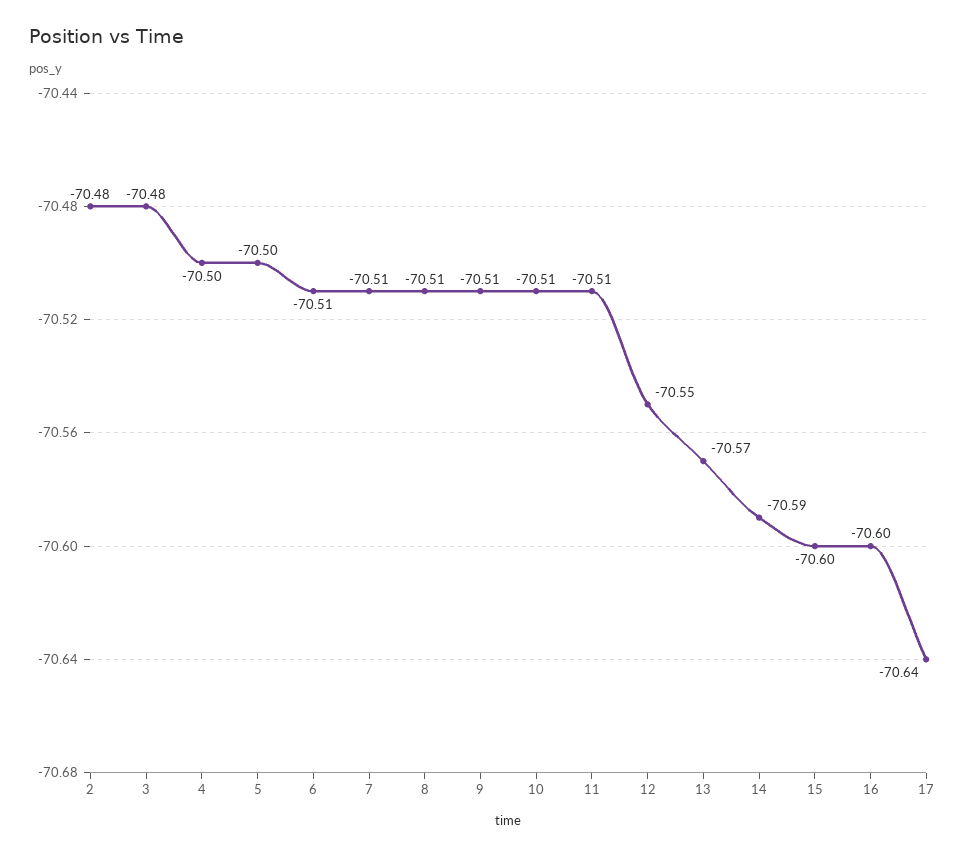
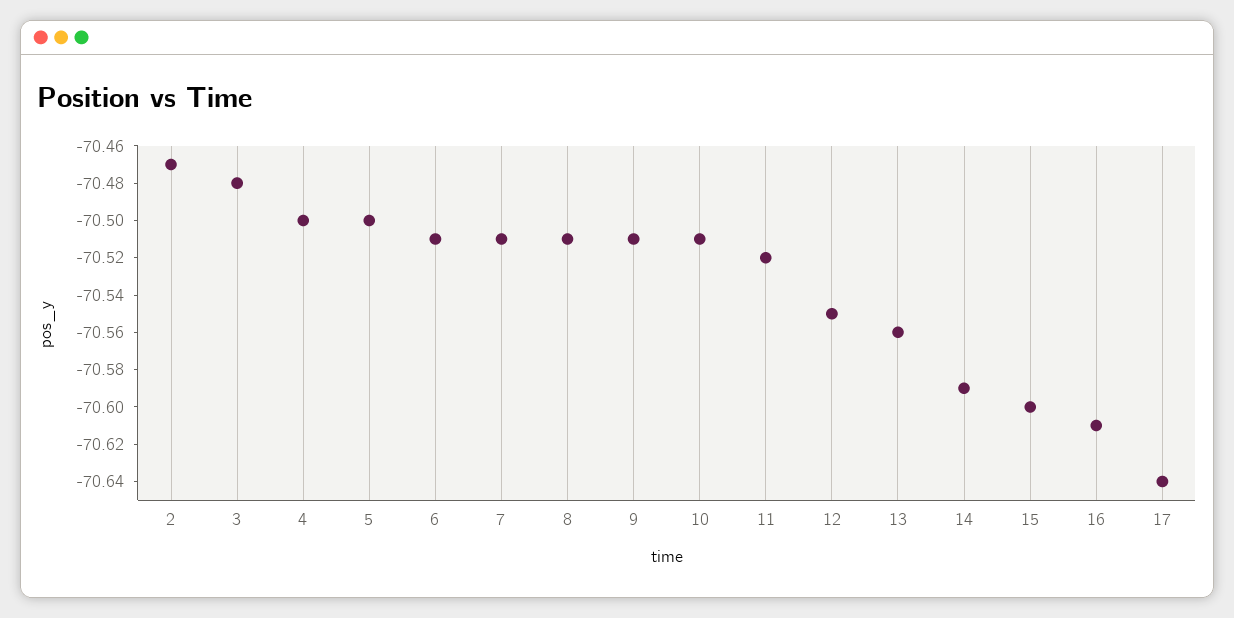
2: -70.48 -> -70.47
11: -70.51 -> -70.52
13: -70.57 -> -70.56
16: -70.6 -> -70.61

